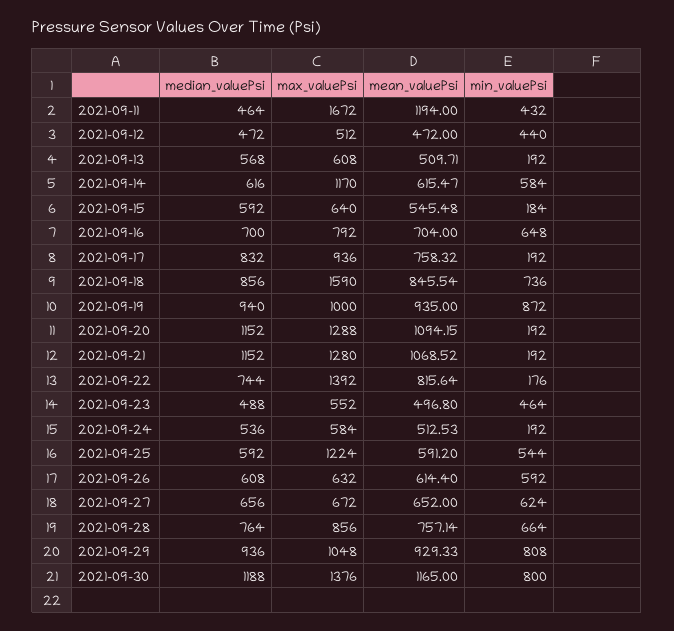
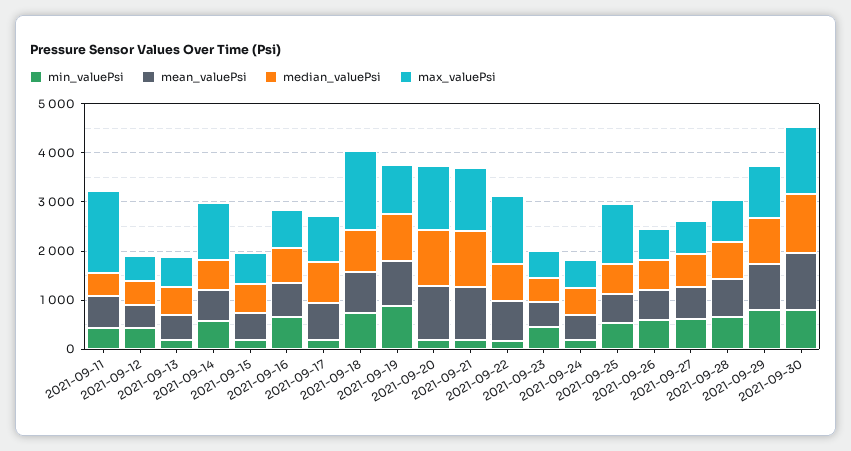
mean_valuePsi, 2021-09-11: 1194 -> 600

